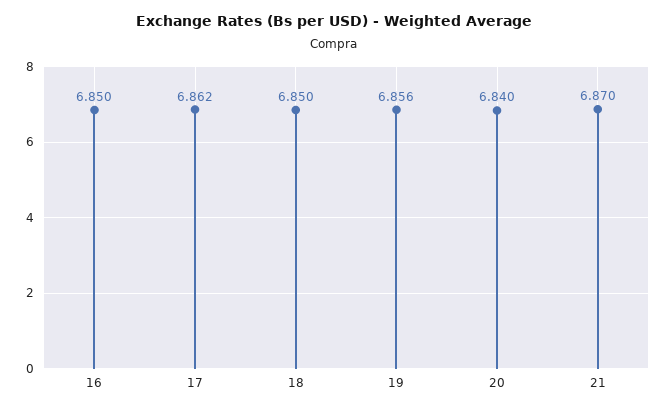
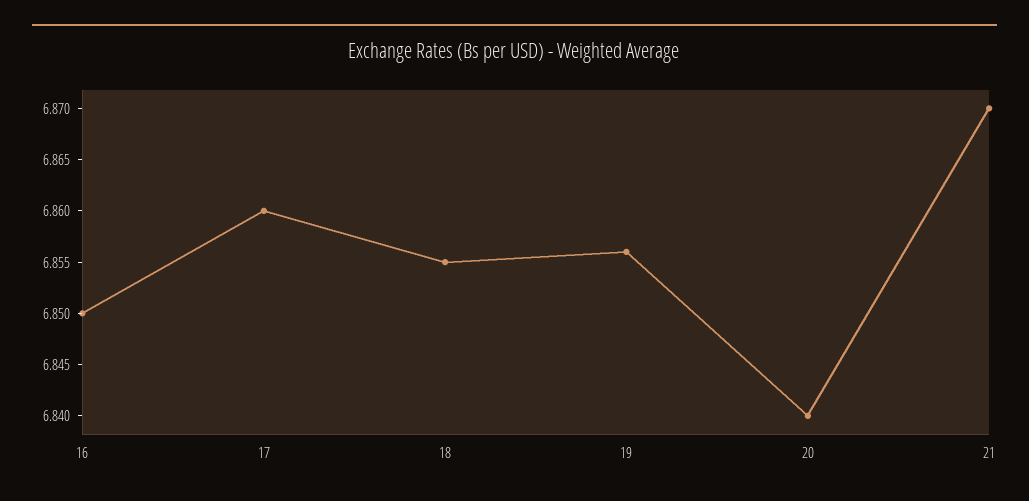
17: 6.862 -> 6.86
18: 6.85 -> 6.855

